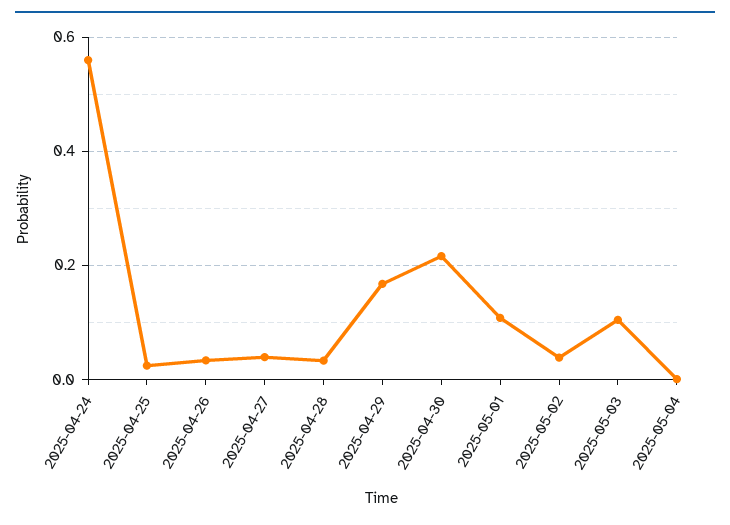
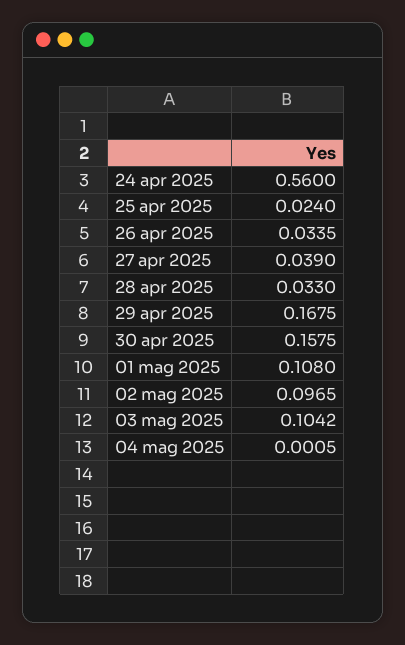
2025-04-30: 0.22 -> 0.1575
2025-05-02: 0.04 -> 0.0965

